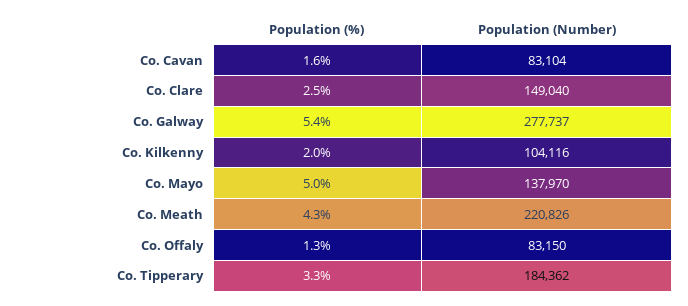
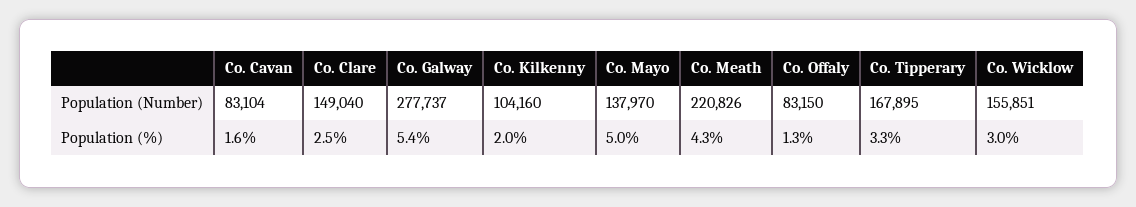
Population (Number), Co. Kilkenny: 104116 -> 104160
Population (Number), Co. Tipperary: 184362 -> 167895
Population (Number), Co. Wicklow: none -> 155851
Population (%), Co. Wicklow: none -> 3

